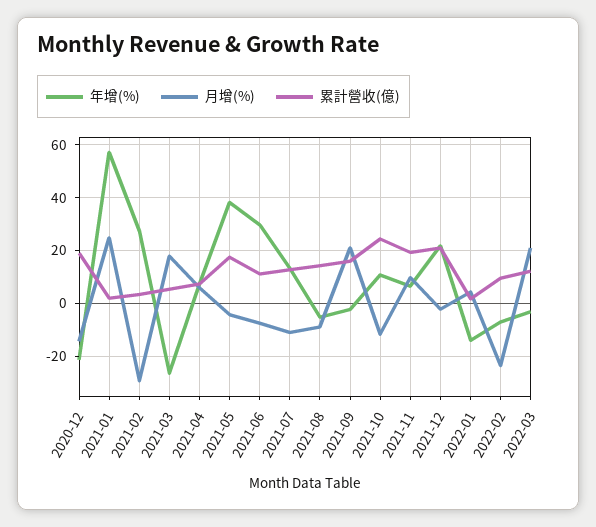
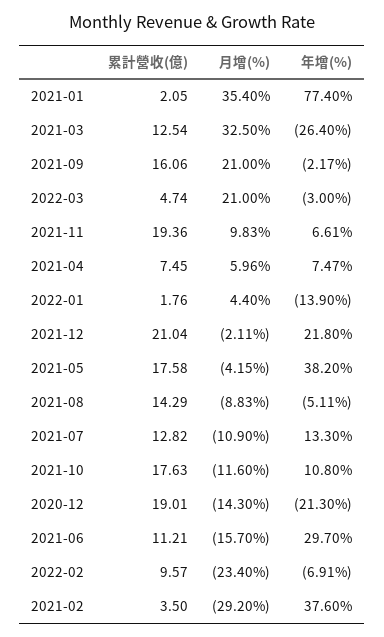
年增(%), 2021-01: 57.5 -> 77.4
月增(%), 2021-01: 25 -> 35.4
年增(%), 2021-02: 27.5 -> 37.6
月增(%), 2021-03: 17.5 -> 32.5
累計營收(億), 2021-03: 5 -> 12.54
月增(%), 2021-06: -7.5 -> -15.7
累計營收(億), 2021-10: 25 -> 17.63
累計營收(億), 2022-03: 12.5 -> 4.74

